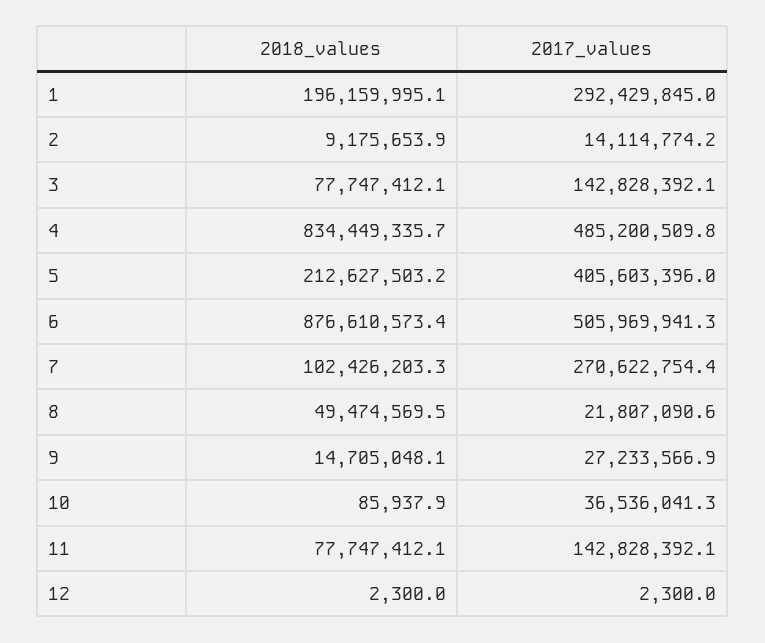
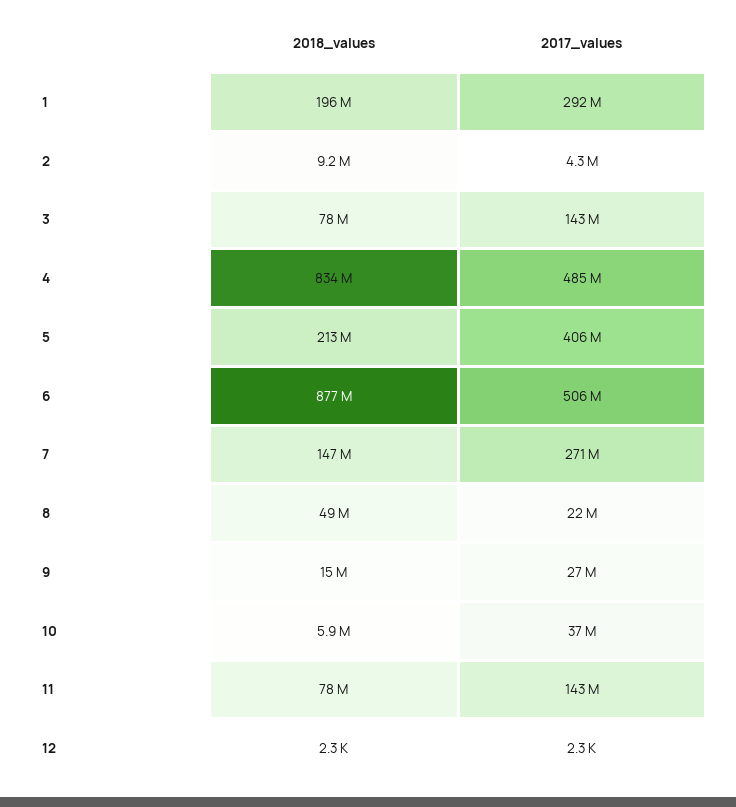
2017_values, 2: 14114774.2 -> 4300000
2018_values, 7: 102426203.3 -> 147000000
2018_values, 10: 85937.9 -> 5900000

